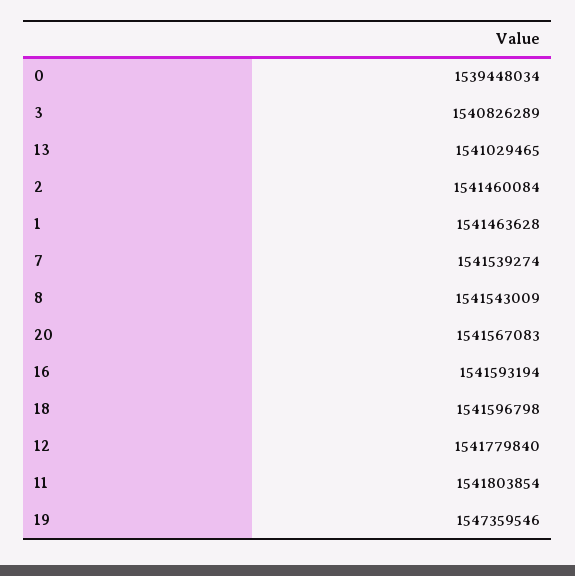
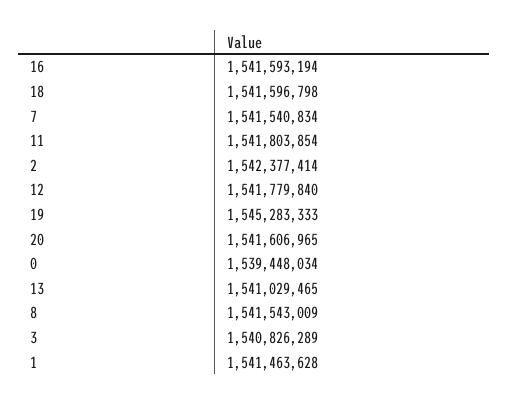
2: 1541460084 -> 1542377414
7: 1541539274 -> 1541540834
20: 1541567083 -> 1541606965
19: 1547359546 -> 1545283333

